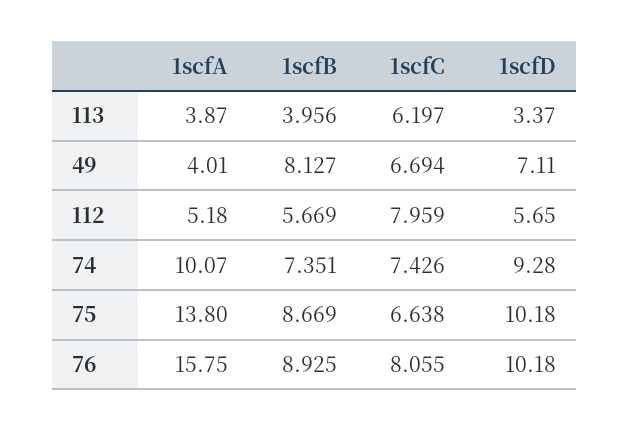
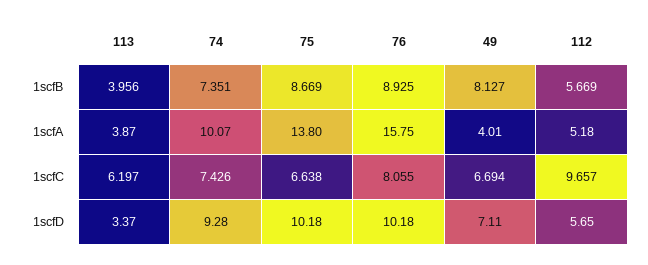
1scfC, 112: 7.959 -> 9.657

